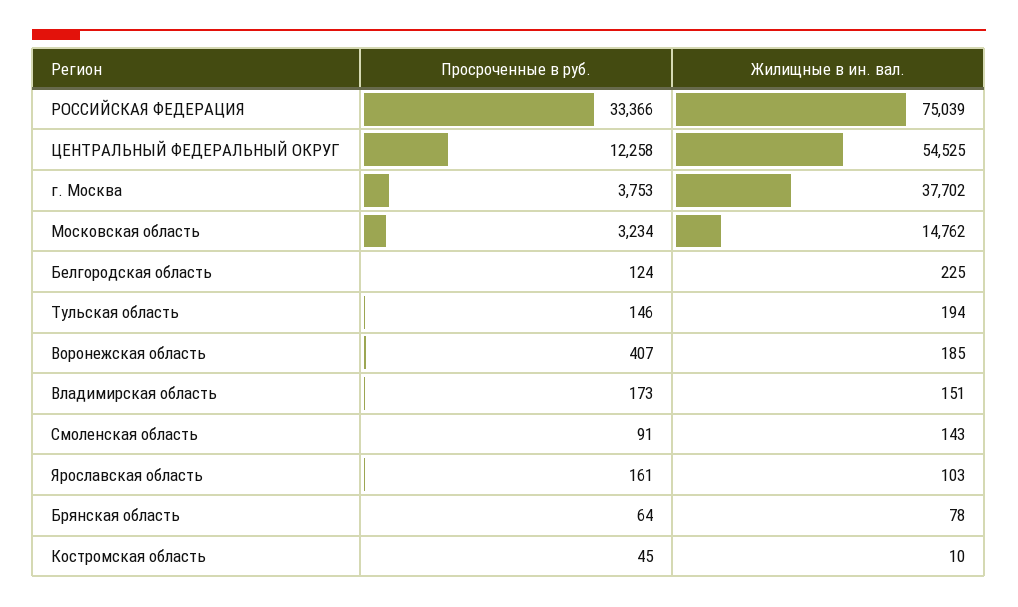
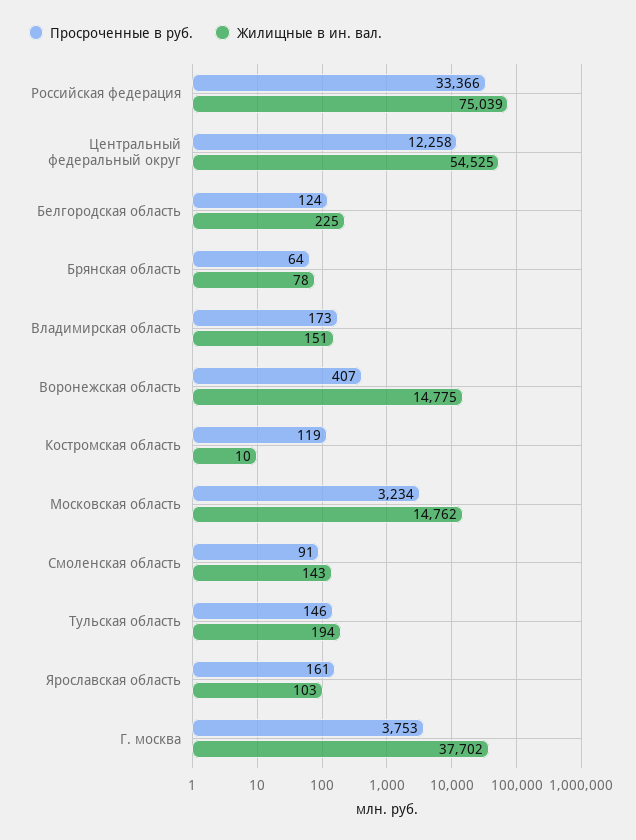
Жилищные в ин. вал., Воронежская область: 185 -> 14775
Просроченные в руб., Костромская область: 45 -> 119

